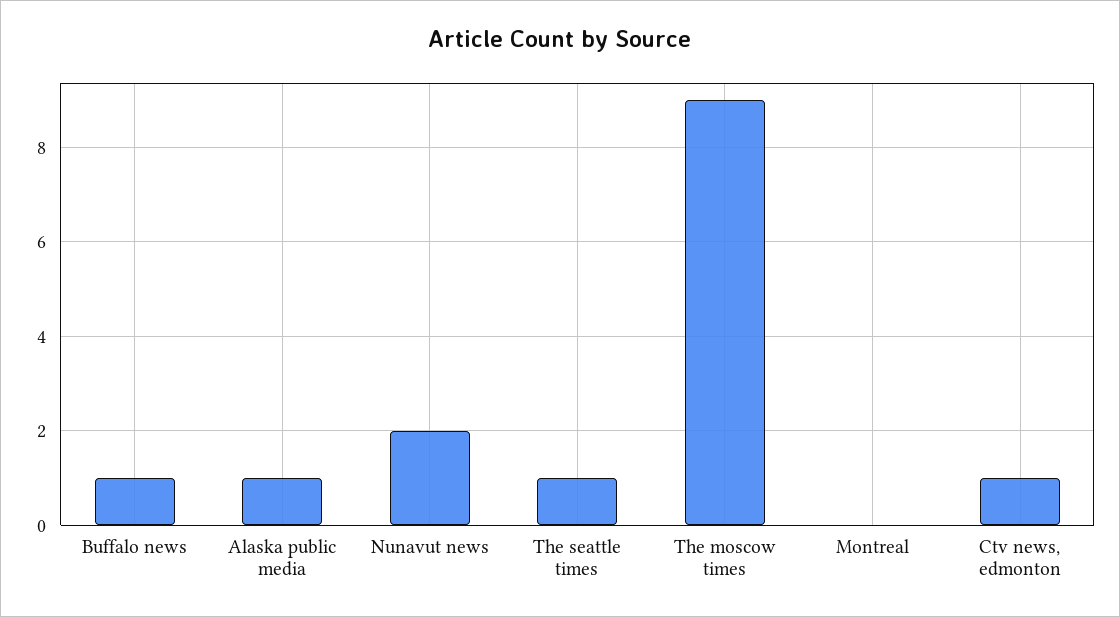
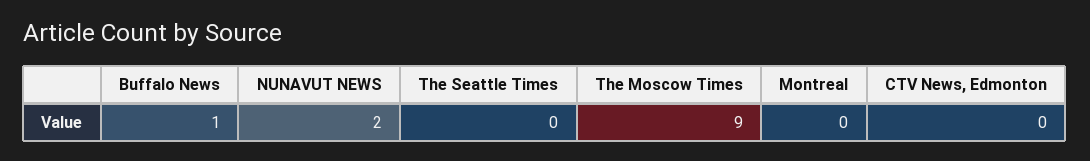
Alaska public media: 1 -> none
The seattle times: 1 -> 0
Ctv news, edmonton: 1 -> 0

